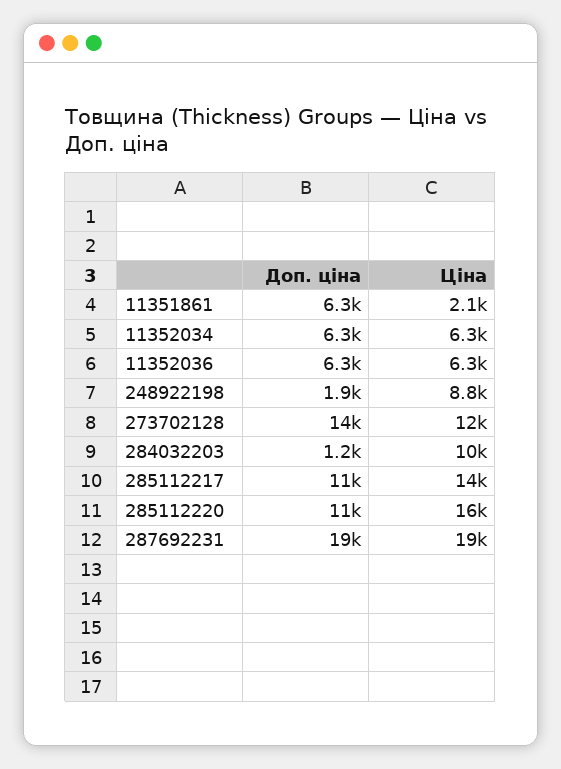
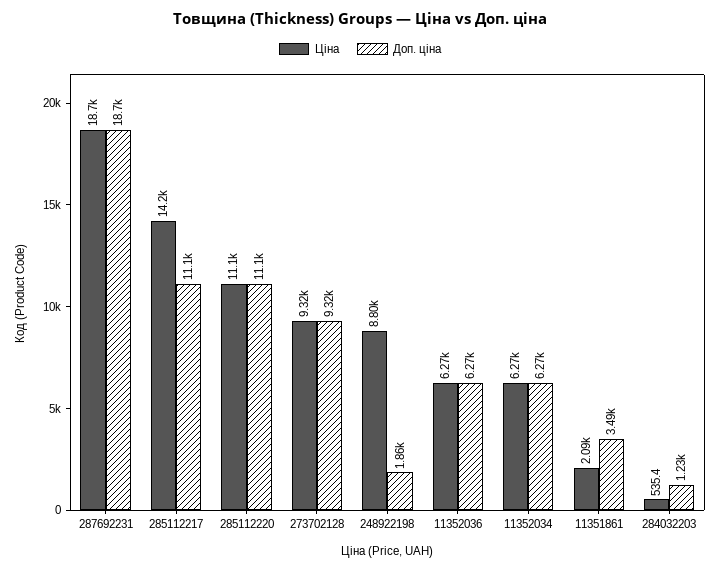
Доп. ціна, 11351861: 6300 -> 3490
Доп. ціна, 273702128: 14000 -> 9320
Ціна, 273702128: 12000 -> 9320
Ціна, 284032203: 10000 -> 535.4
Ціна, 285112220: 16000 -> 11100

